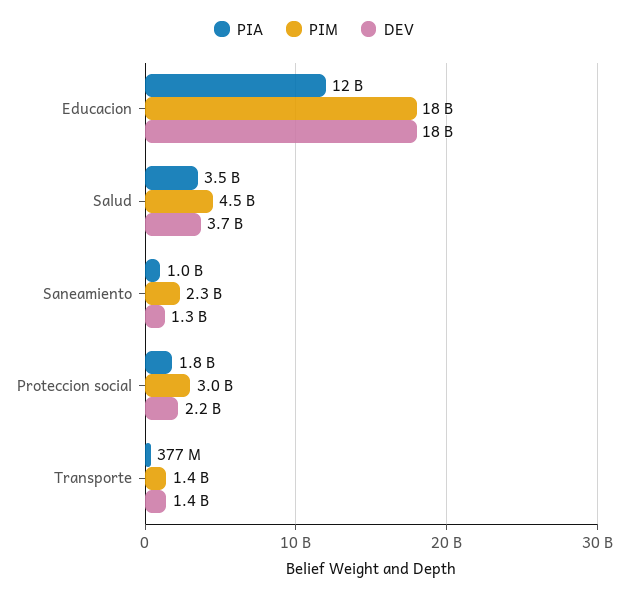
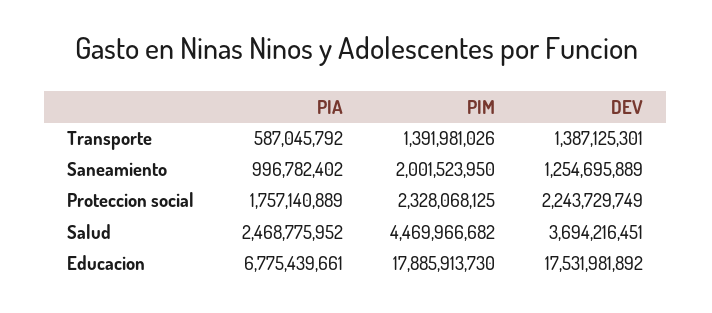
PIA, Educacion: 12000000000 -> 6775439661
PIA, Salud: 3500000000 -> 2468775952
PIM, Saneamiento: 2300000000 -> 2001523950
PIM, Proteccion social: 3000000000 -> 2328068125
PIA, Transporte: 377000000 -> 587045792

